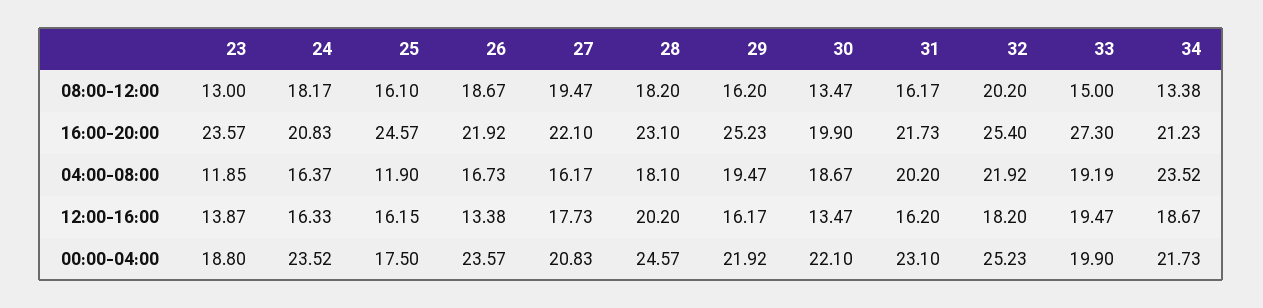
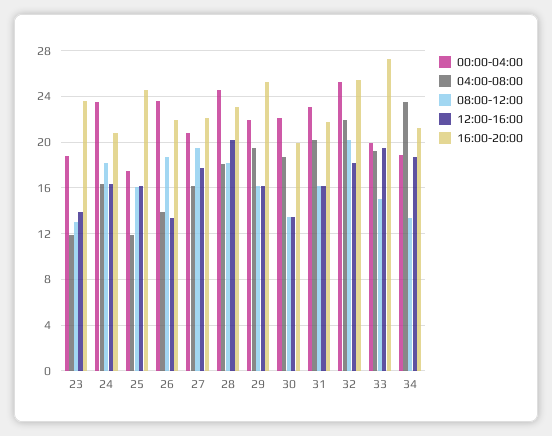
04:00-08:00, 26: 16.73 -> 14
00:00-04:00, 34: 21.73 -> 19

